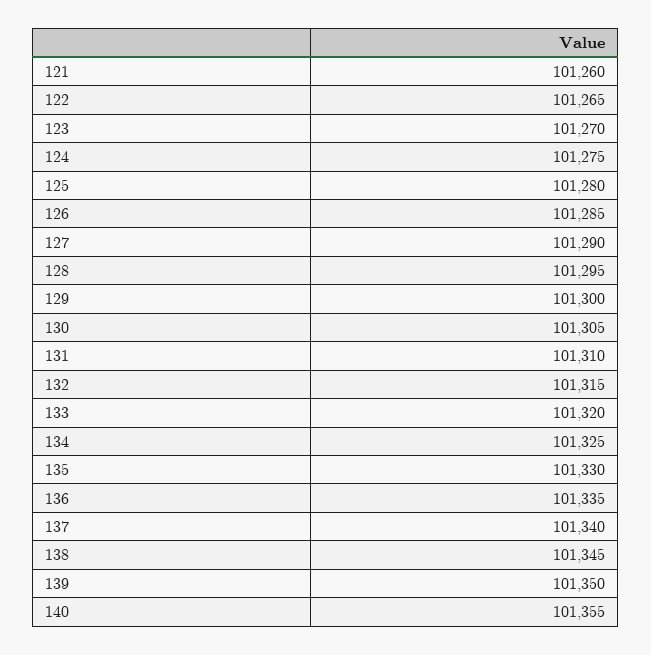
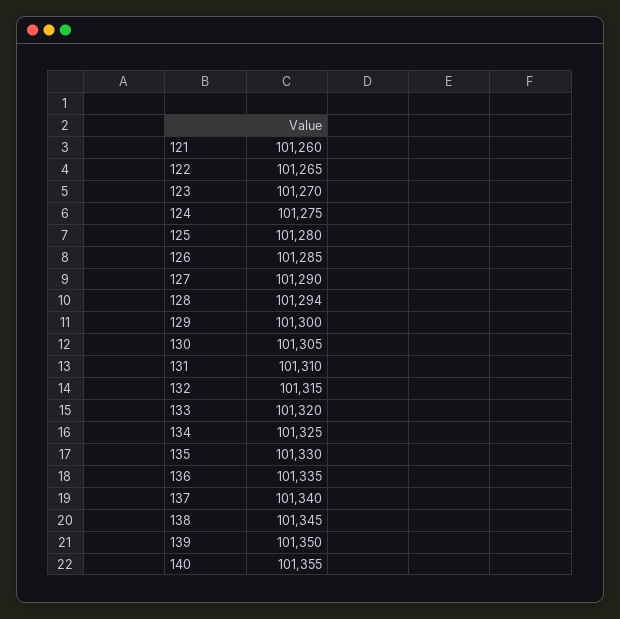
128: 101295 -> 101294

